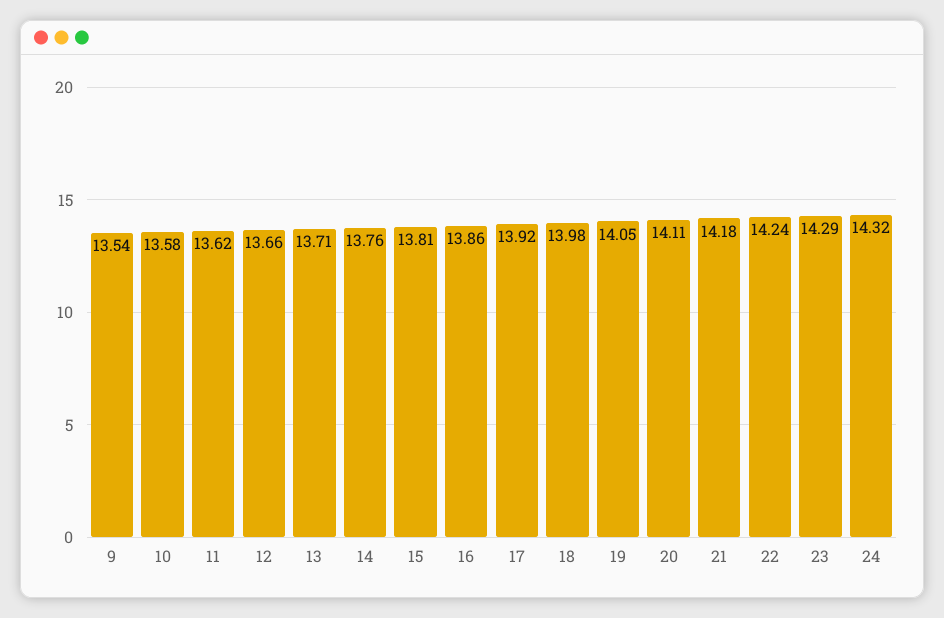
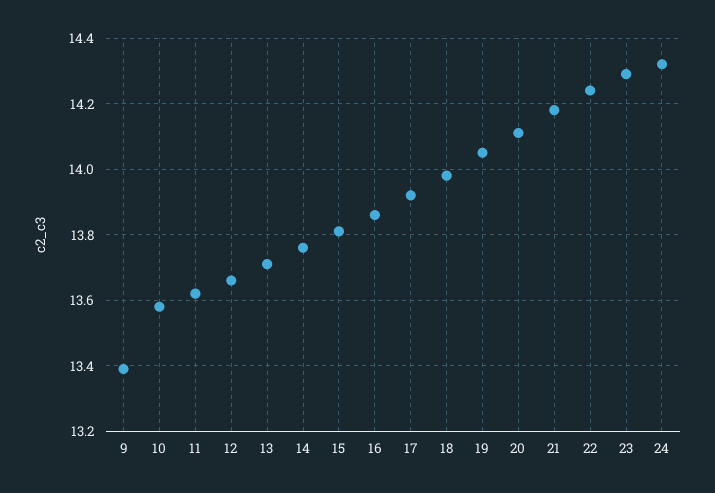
9: 13.54 -> 13.4

